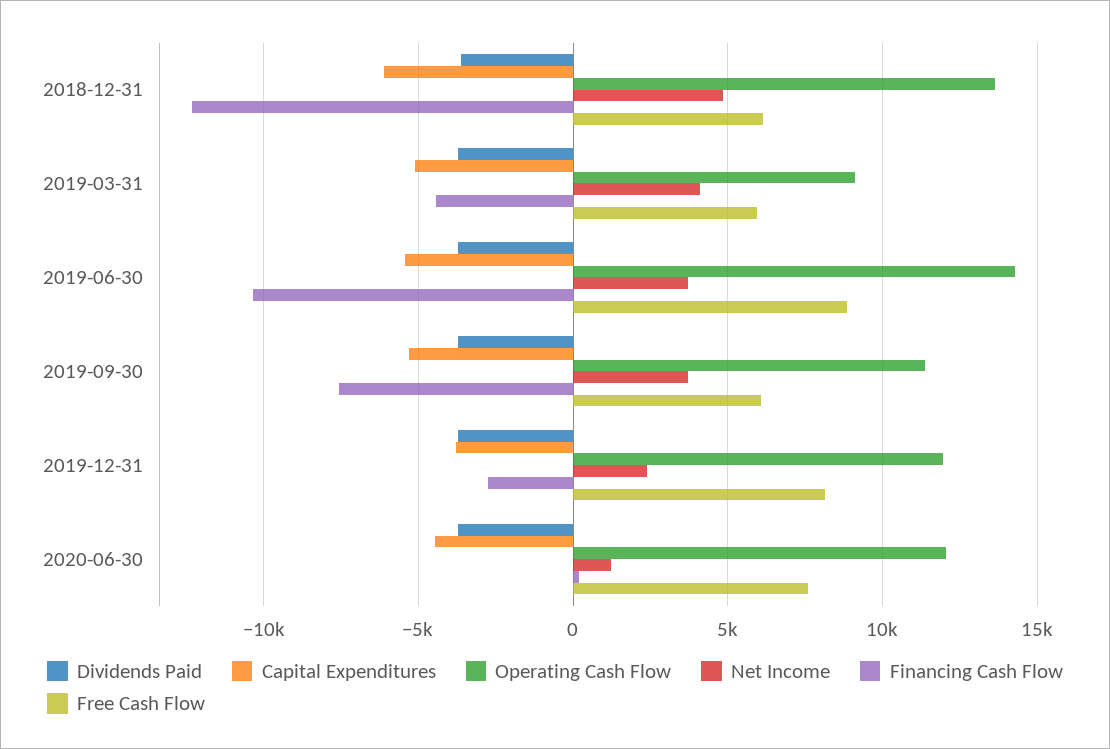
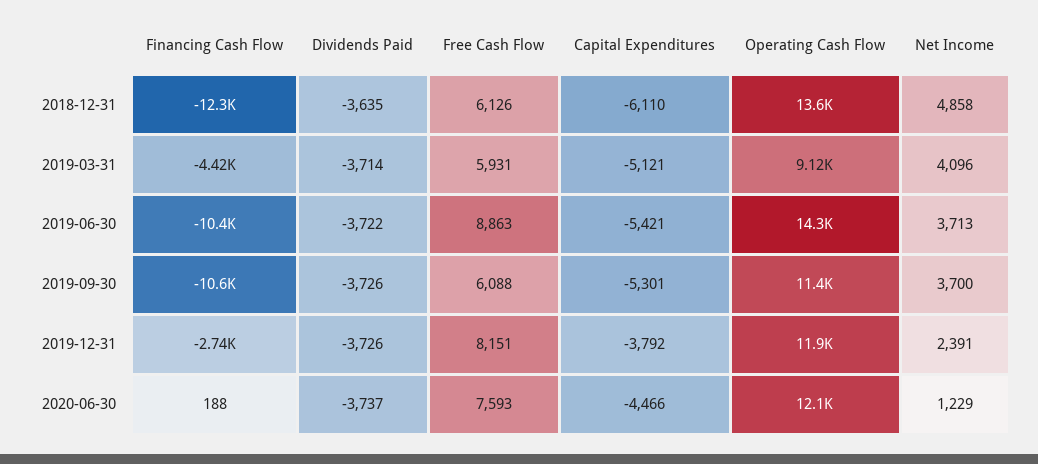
Financing Cash Flow, 2019-09-30: -7500 -> -10600

